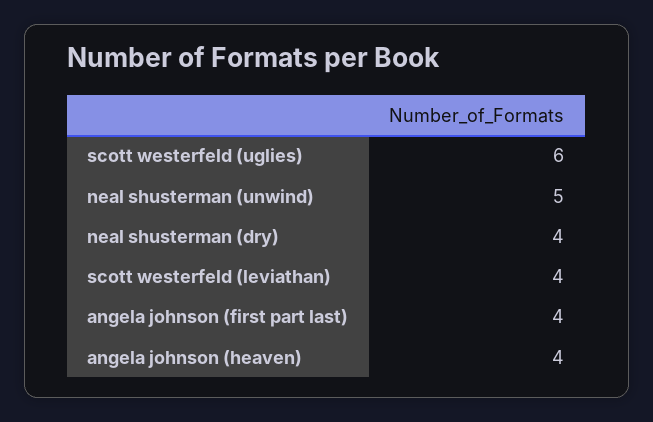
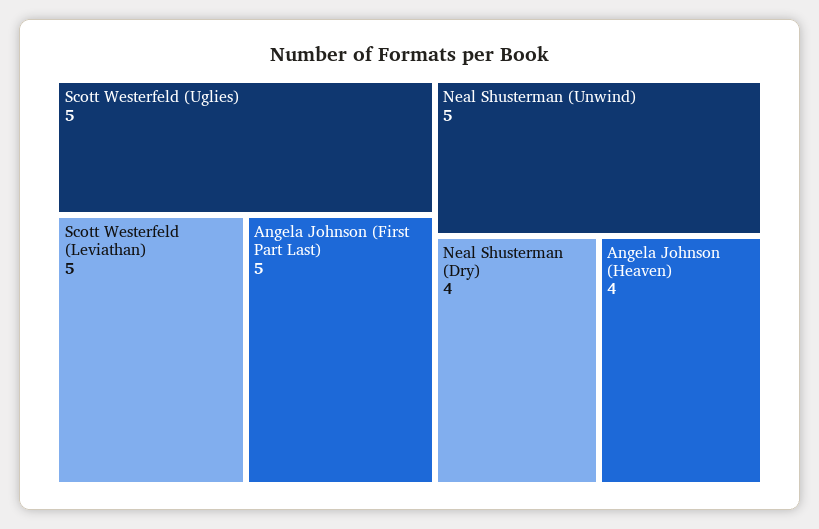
scott westerfeld (uglies): 6 -> 5
scott westerfeld (leviathan): 4 -> 5
angela johnson (first part last): 4 -> 5

